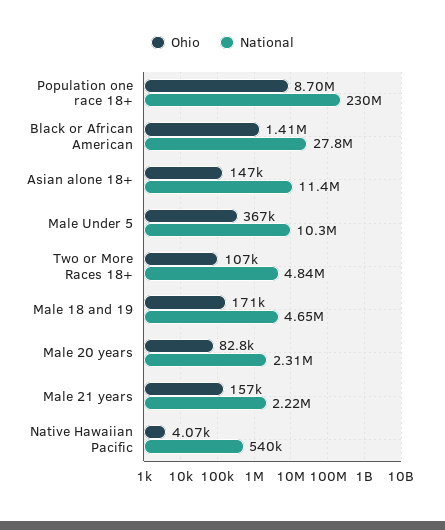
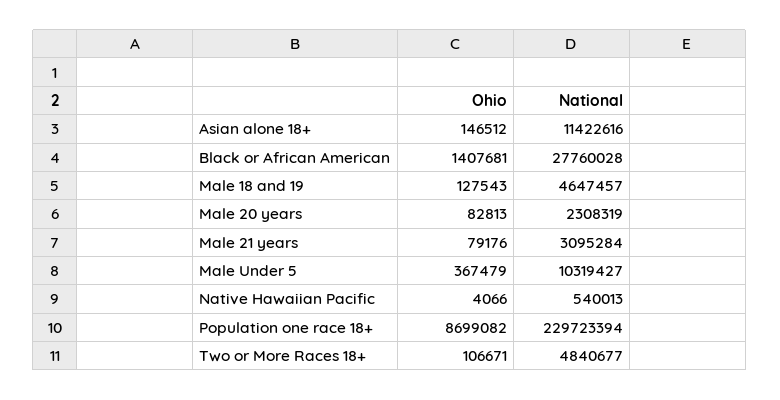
Ohio, Male 18 and 19: 171000 -> 127543
Ohio, Male 21 years: 157000 -> 79176
National, Male 21 years: 2220000 -> 3095284

